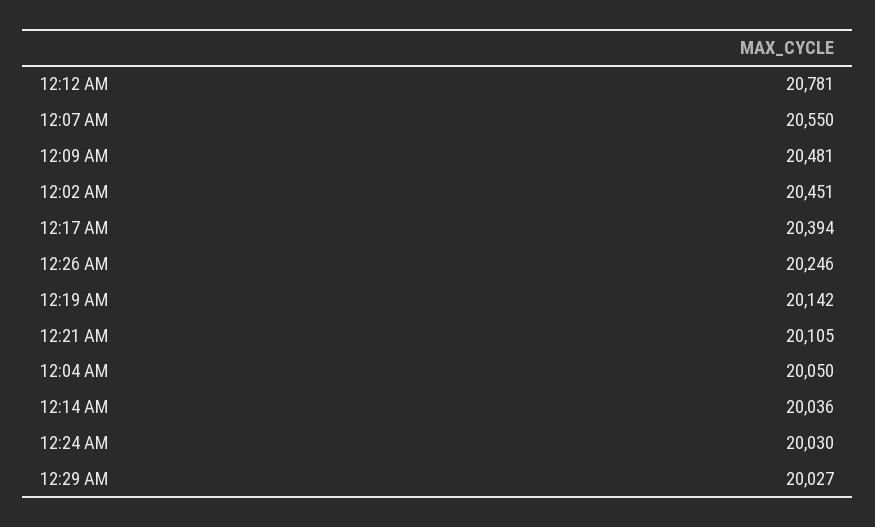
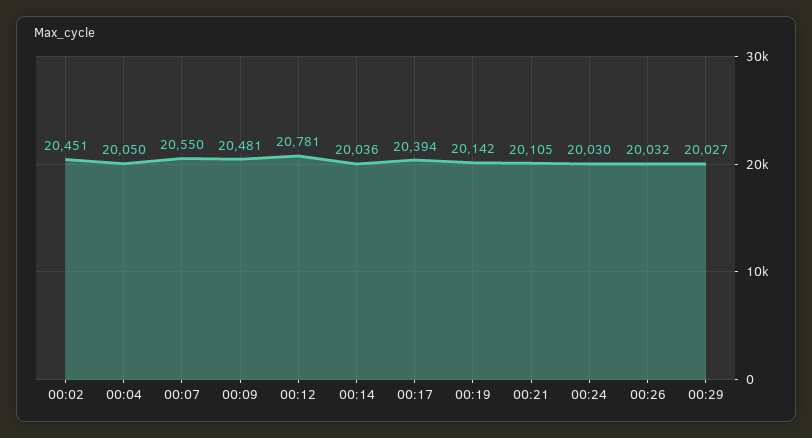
12:26 AM: 20246 -> 20032

